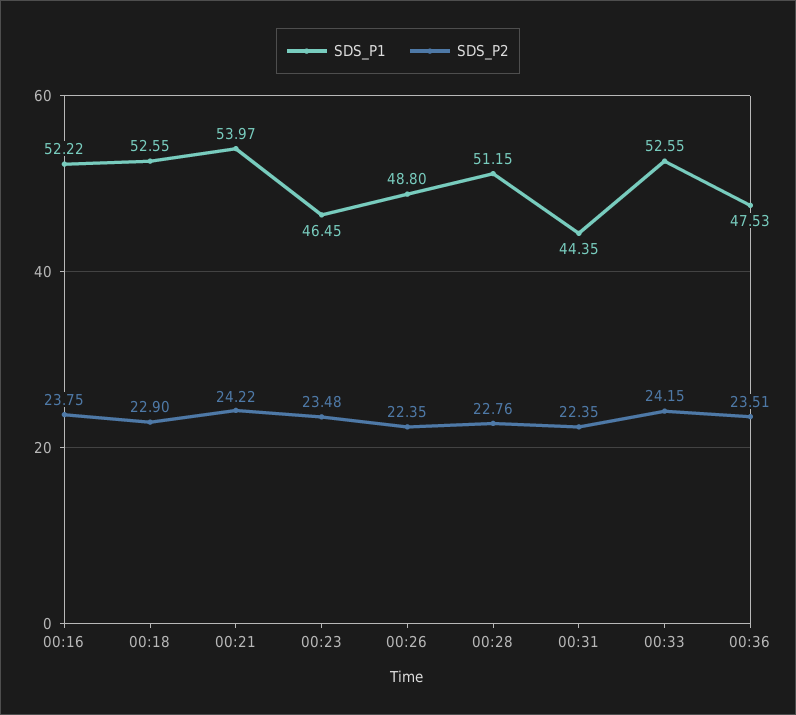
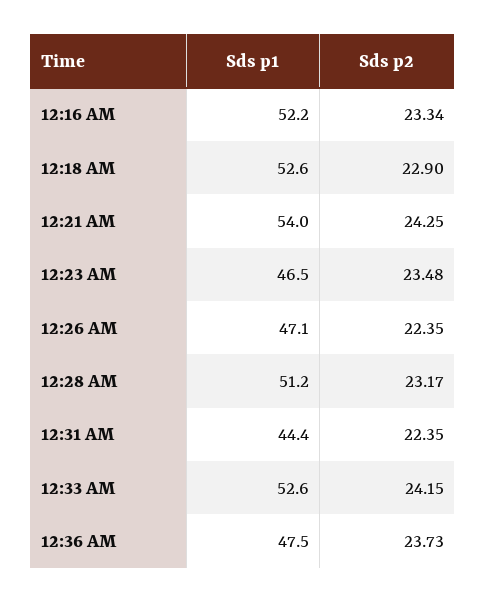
SDS_P2, 00:16: 23.75 -> 23.34
SDS_P2, 00:21: 24.22 -> 24.25
SDS_P1, 00:26: 48.8 -> 47.1
SDS_P2, 00:28: 22.76 -> 23.17
SDS_P2, 00:36: 23.51 -> 23.73

